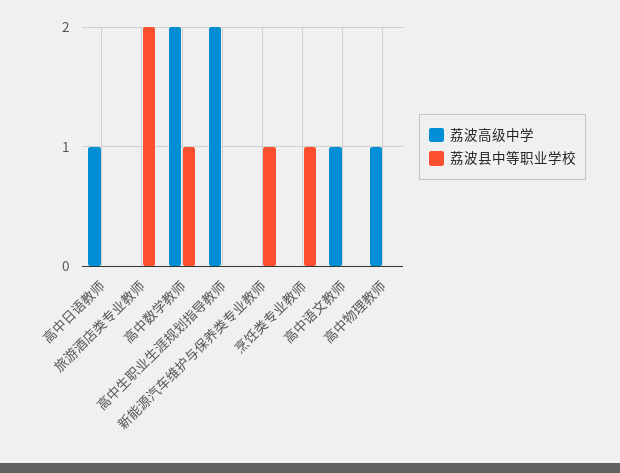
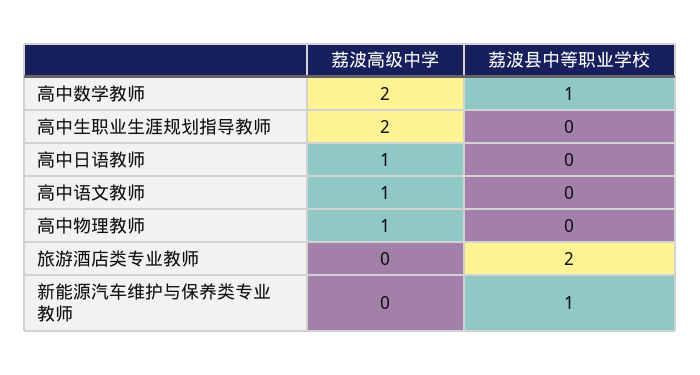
荔波高级中学, 烹饪类专业教师: 0 -> none
荔波县中等职业学校, 烹饪类专业教师: 1 -> none

